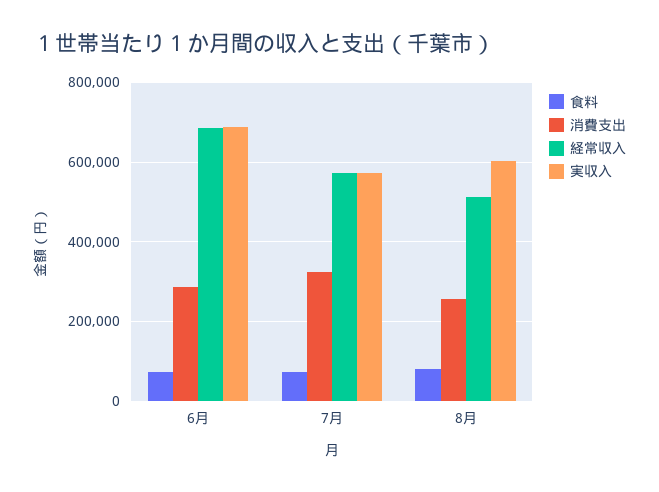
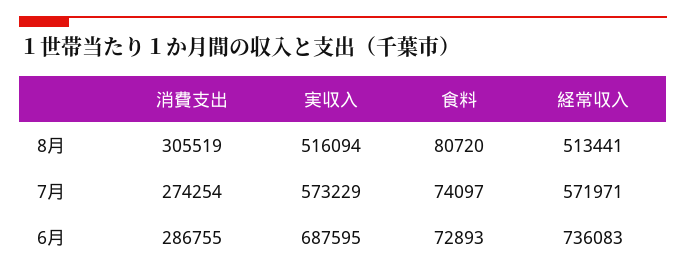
経常収入, 6月: 680000 -> 736083
消費支出, 7月: 320000 -> 274254
消費支出, 8月: 260000 -> 305519
実収入, 8月: 600000 -> 516094

